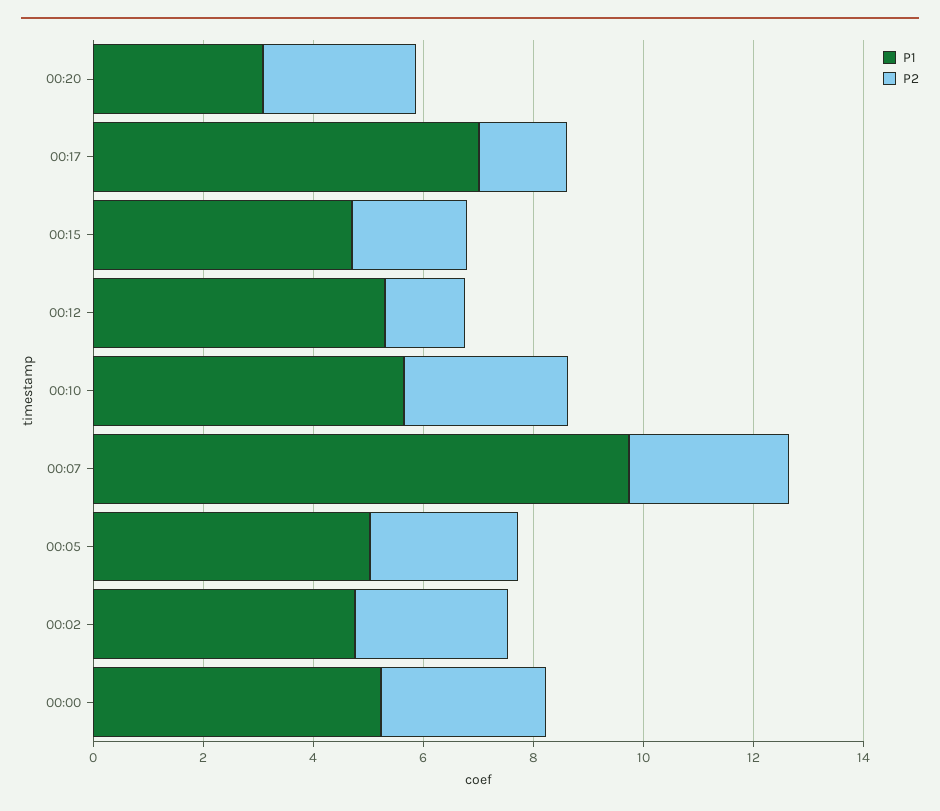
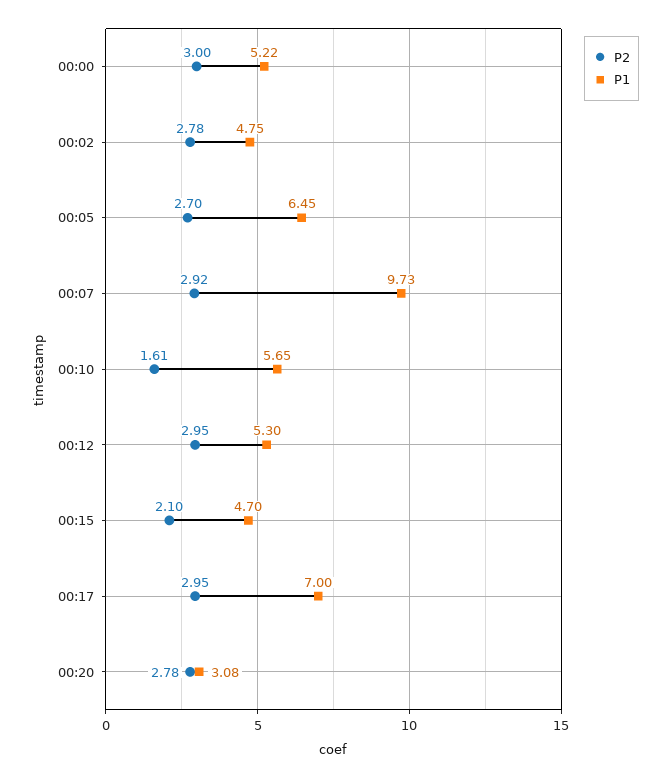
P2, 00:17: 1.5 -> 2.95
P2, 00:12: 1.5 -> 2.95
P2, 00:10: 3 -> 1.61
P1, 00:05: 5 -> 6.45

